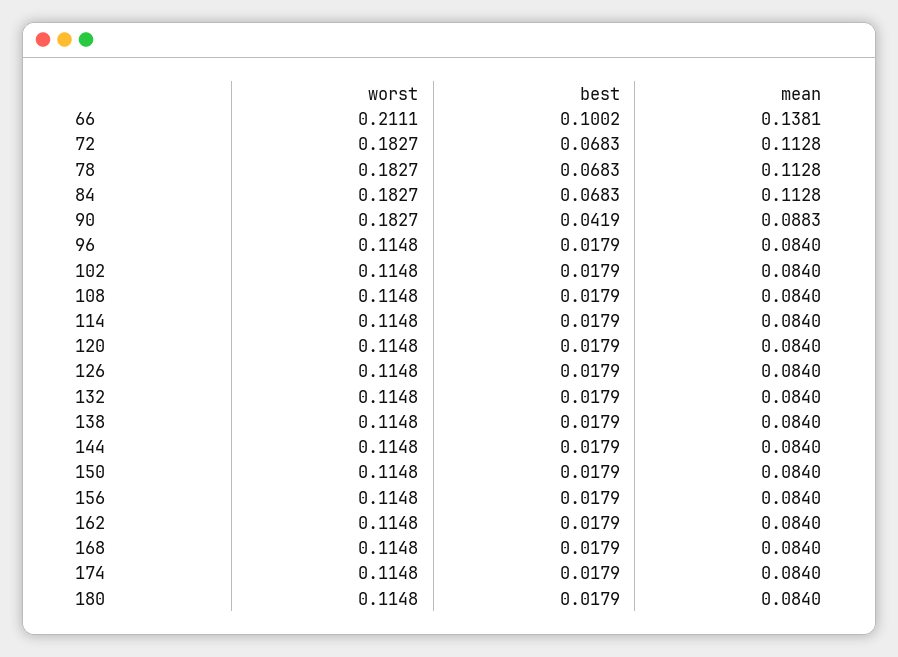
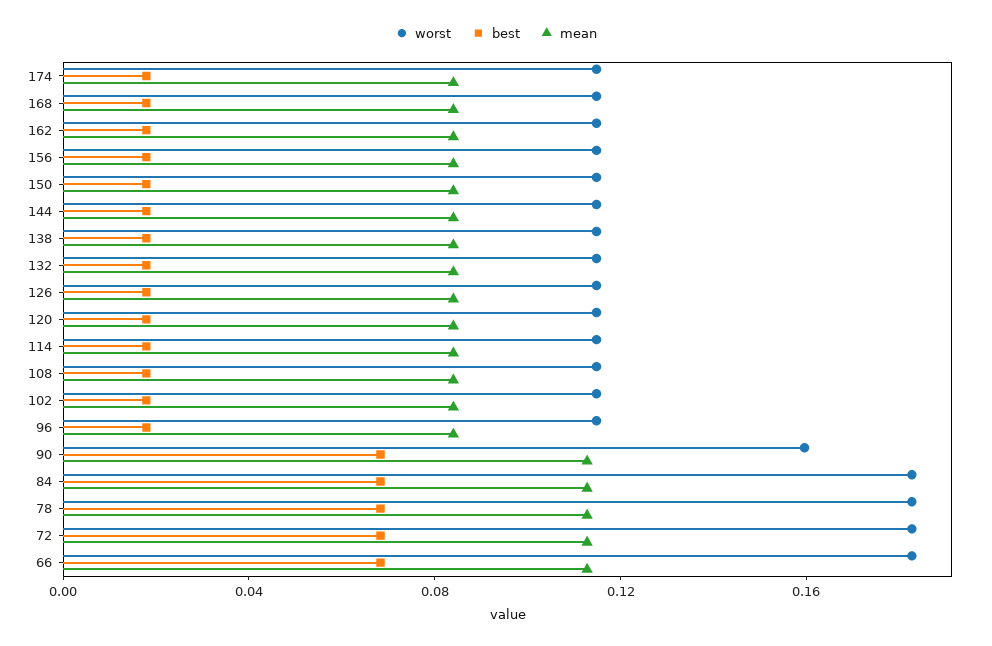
worst, 66: 0.2111 -> 0.18
best, 66: 0.1002 -> 0.07
mean, 66: 0.1381 -> 0.11
worst, 90: 0.1827 -> 0.16
best, 90: 0.0419 -> 0.07
mean, 90: 0.0883 -> 0.11
worst, 180: 0.1148 -> none
best, 180: 0.0179 -> none
mean, 180: 0.084 -> none

